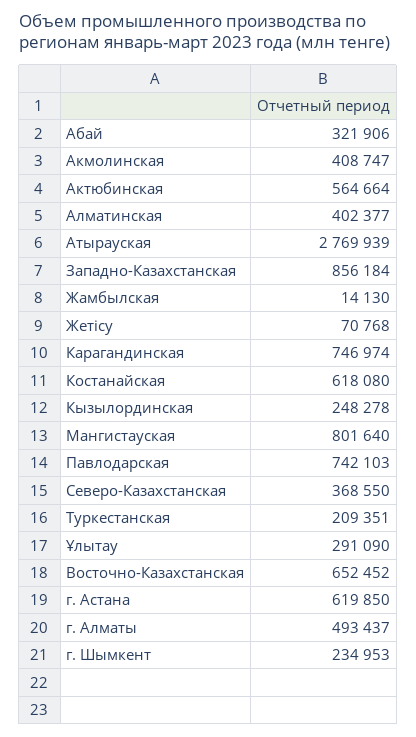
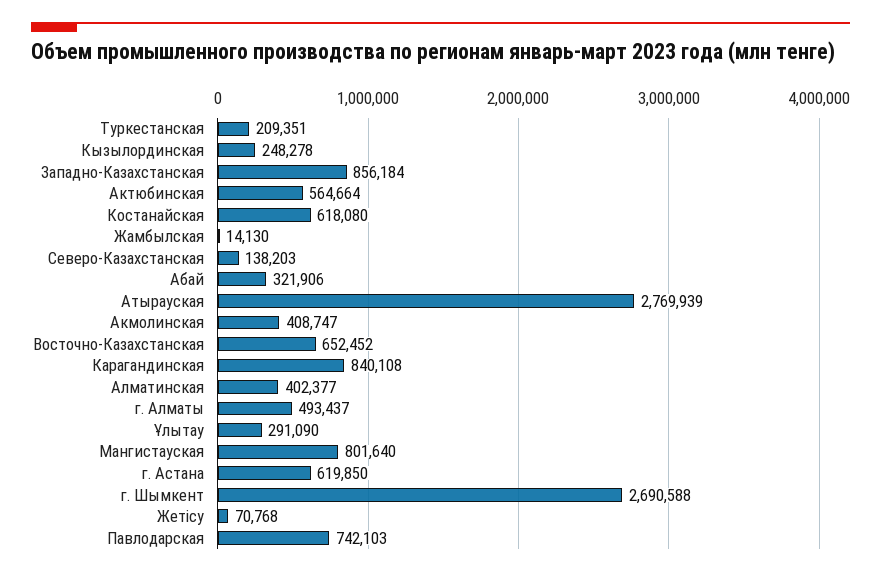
Карагандинская: 746974 -> 840108
Северо-Казахстанская: 368550 -> 138203
г. Шымкент: 234953 -> 2690588

